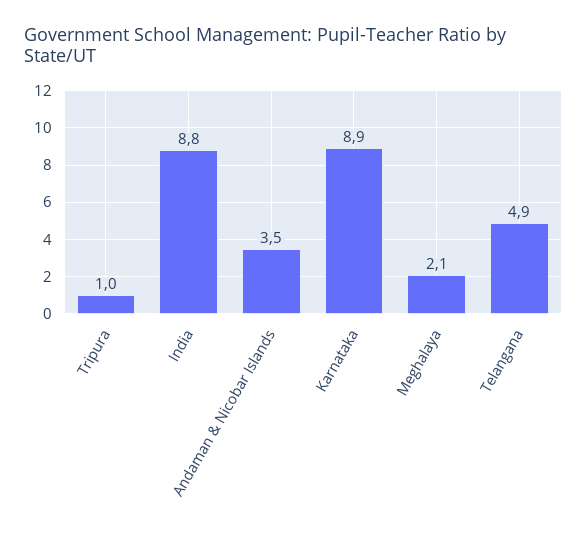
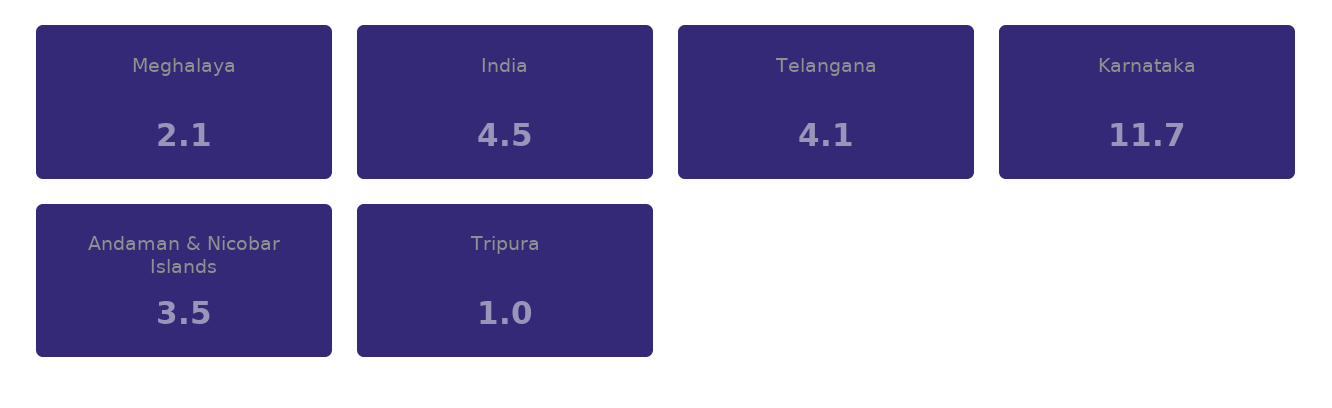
India: 8.8 -> 4.5
Karnataka: 8.9 -> 11.7
Telangana: 4.9 -> 4.1

